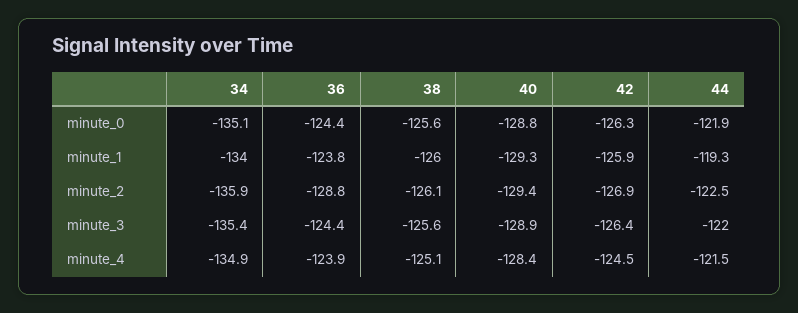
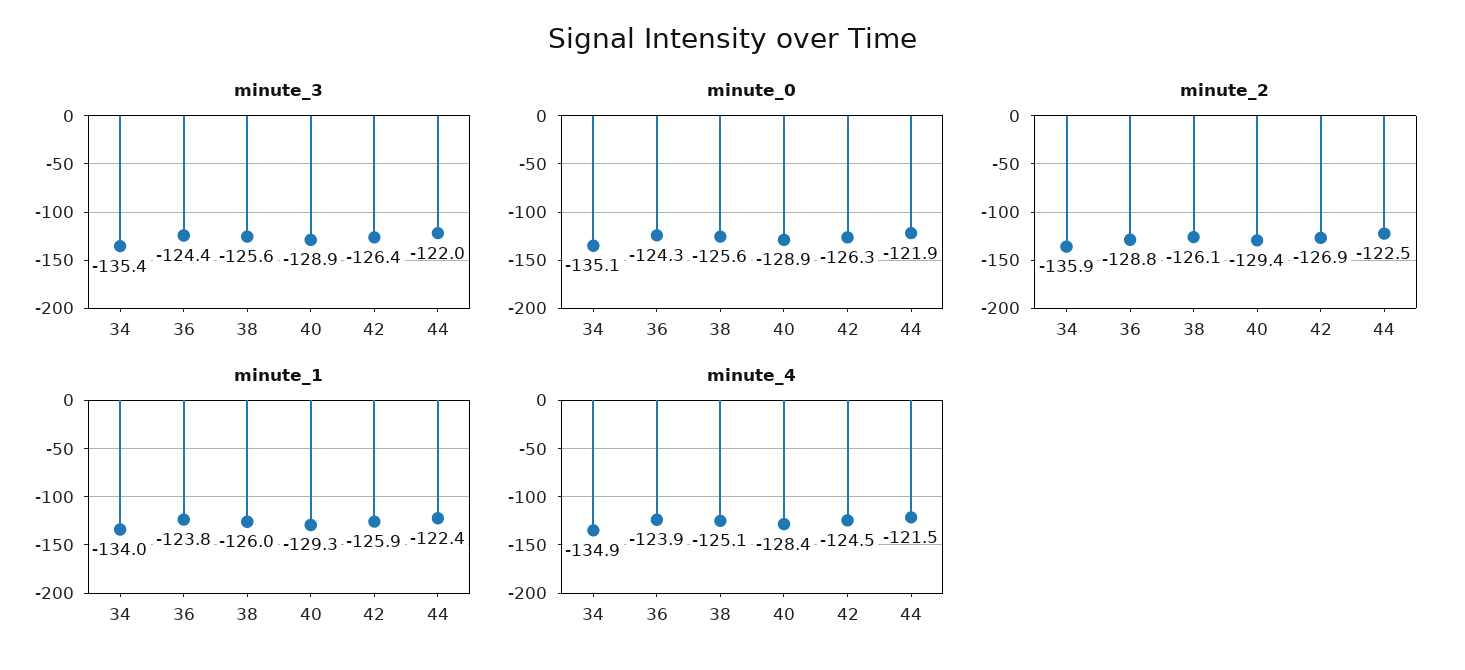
minute_0, 36: -124.4 -> -124.3
minute_0, 40: -128.8 -> -128.9
minute_1, 44: -119.3 -> -122.4

